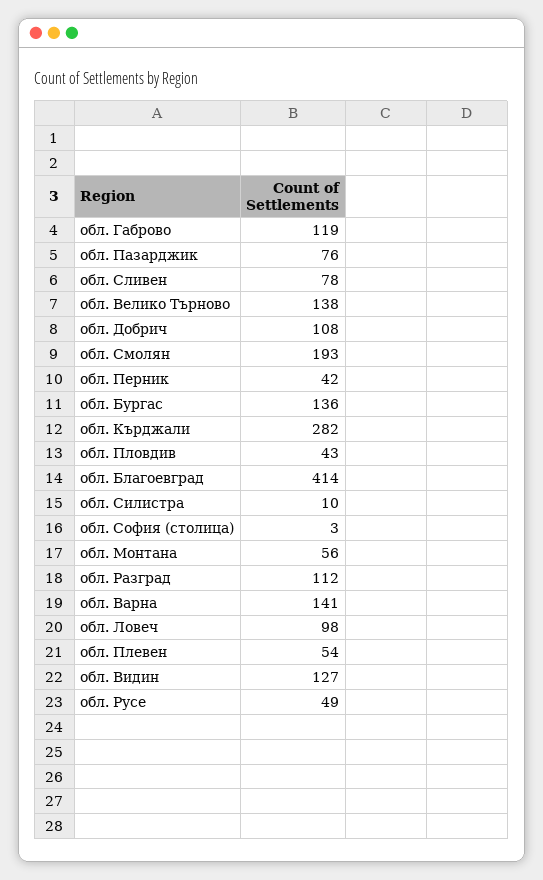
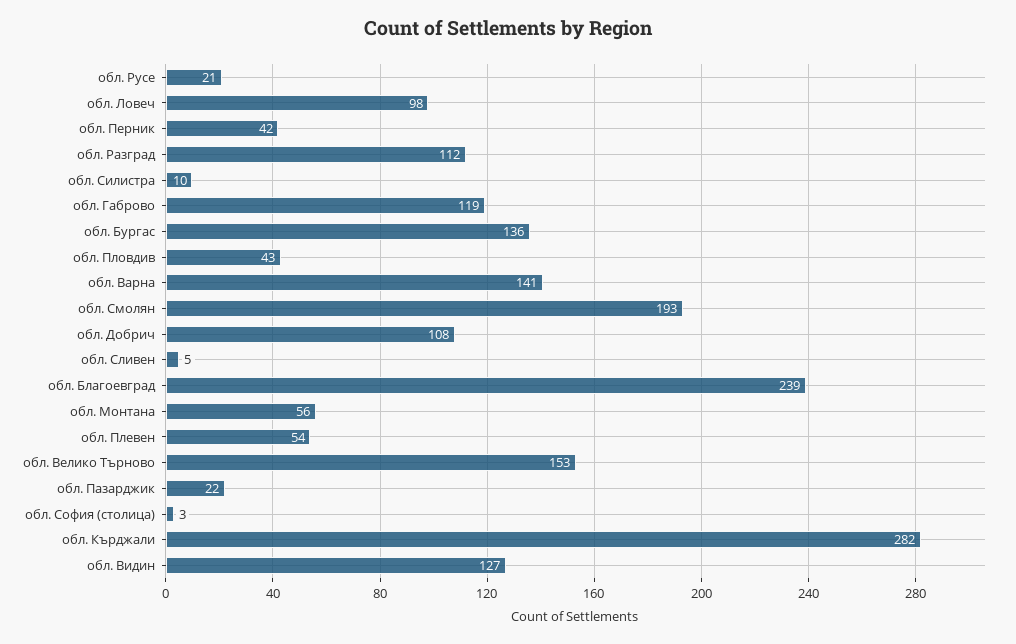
обл. Пазарджик: 76 -> 22
обл. Сливен: 78 -> 5
обл. Велико Търново: 138 -> 153
обл. Благоевград: 414 -> 239
обл. Русе: 49 -> 21

